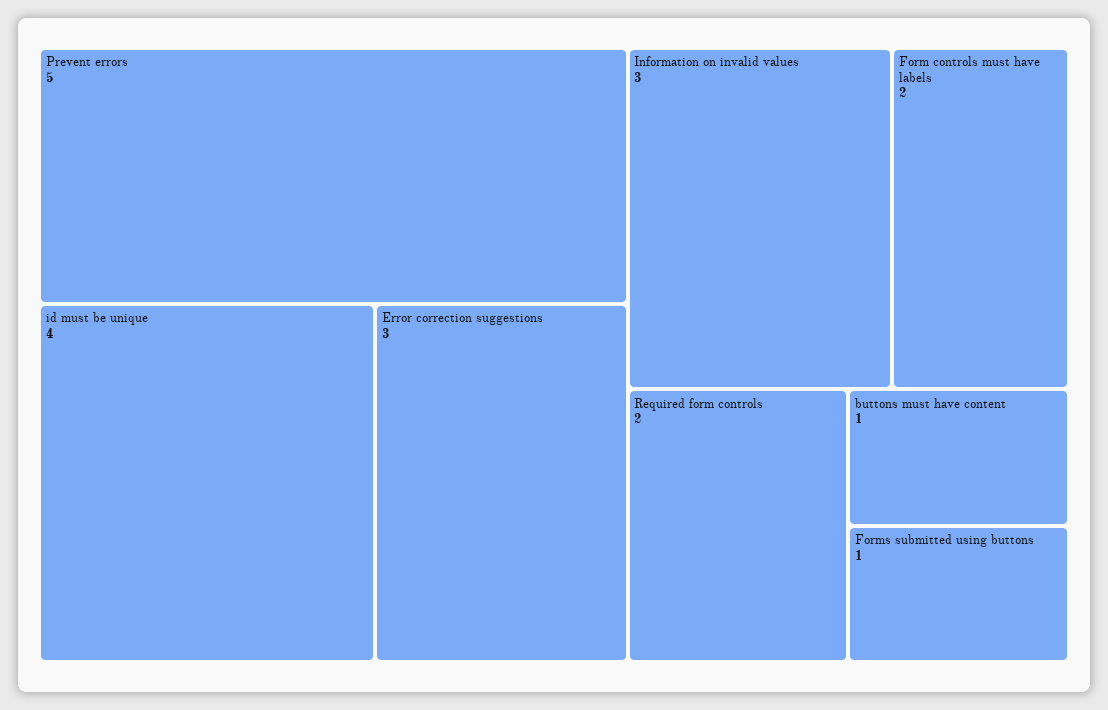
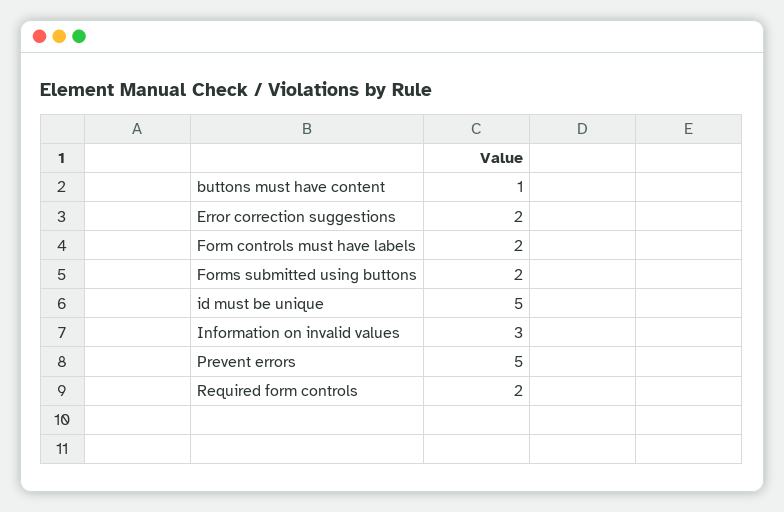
id must be unique: 4 -> 5
Error correction suggestions: 3 -> 2
Forms submitted using buttons: 1 -> 2

